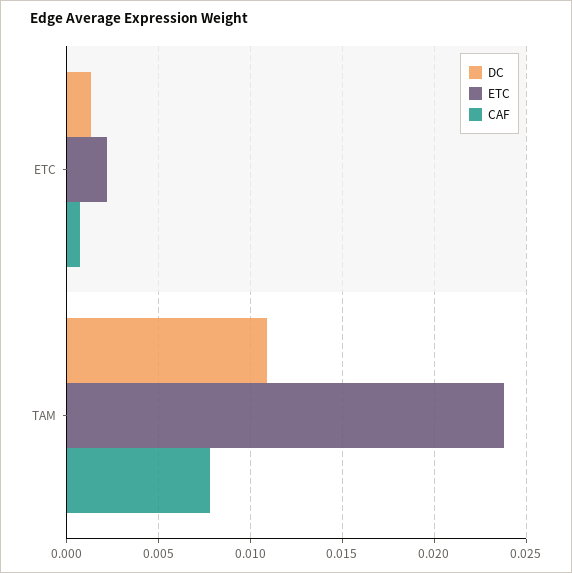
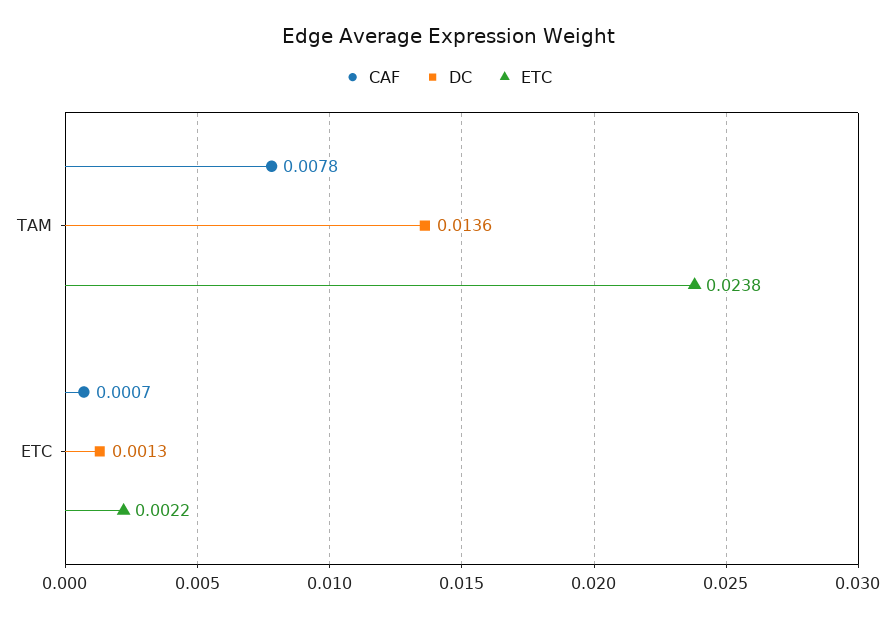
DC, TAM: 0.011 -> 0.0136

